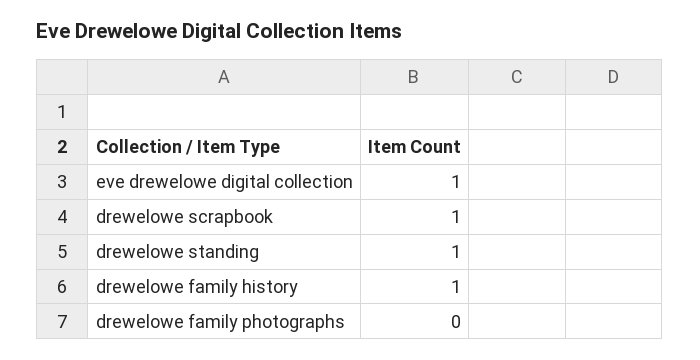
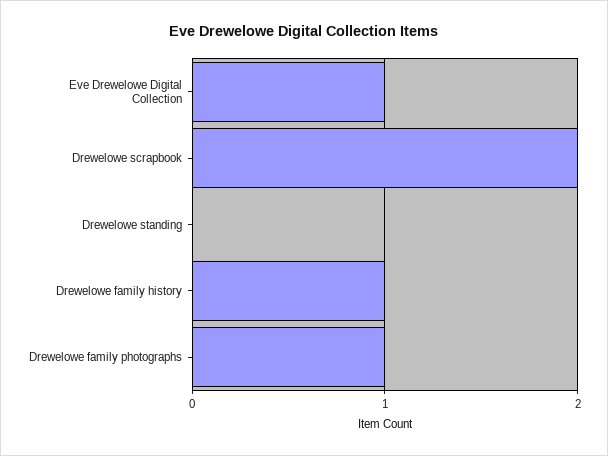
drewelowe scrapbook: 1 -> 2
drewelowe standing: 1 -> 0
drewelowe family photographs: 0 -> 1

